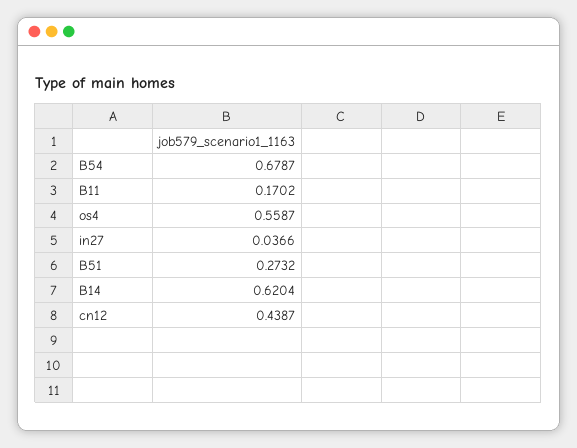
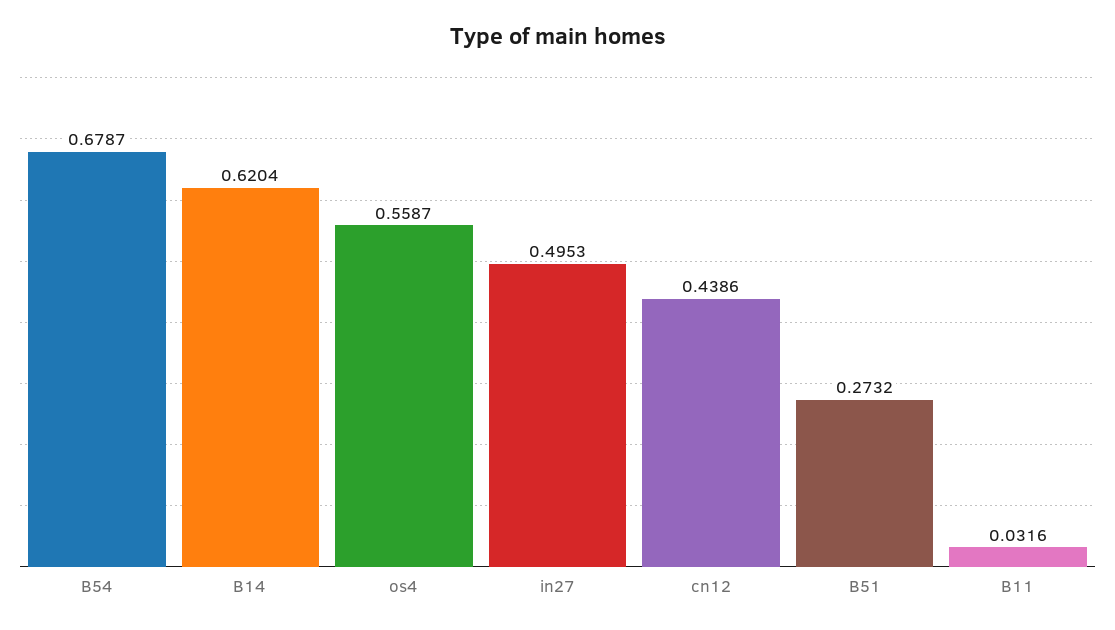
B11: 0.1702 -> 0.0316
in27: 0.0366 -> 0.4953
cn12: 0.4387 -> 0.4386

